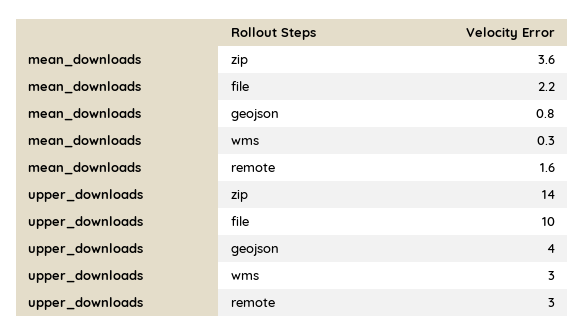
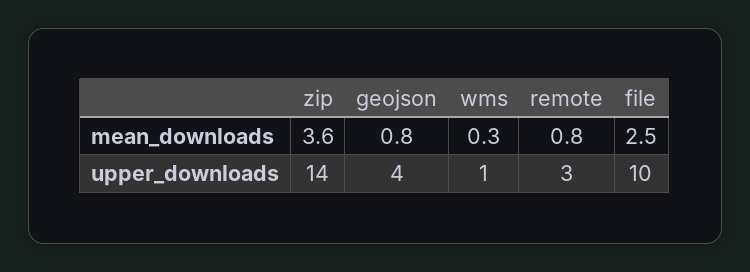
mean_downloads, file: 2.2 -> 2.5
mean_downloads, remote: 1.6 -> 0.8
upper_downloads, wms: 3 -> 1

